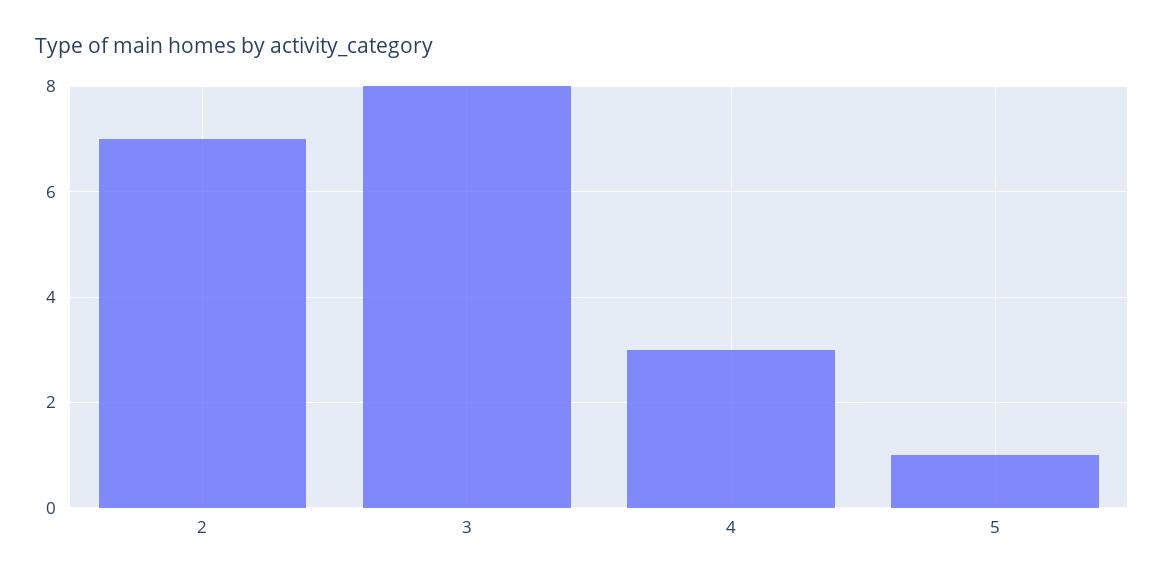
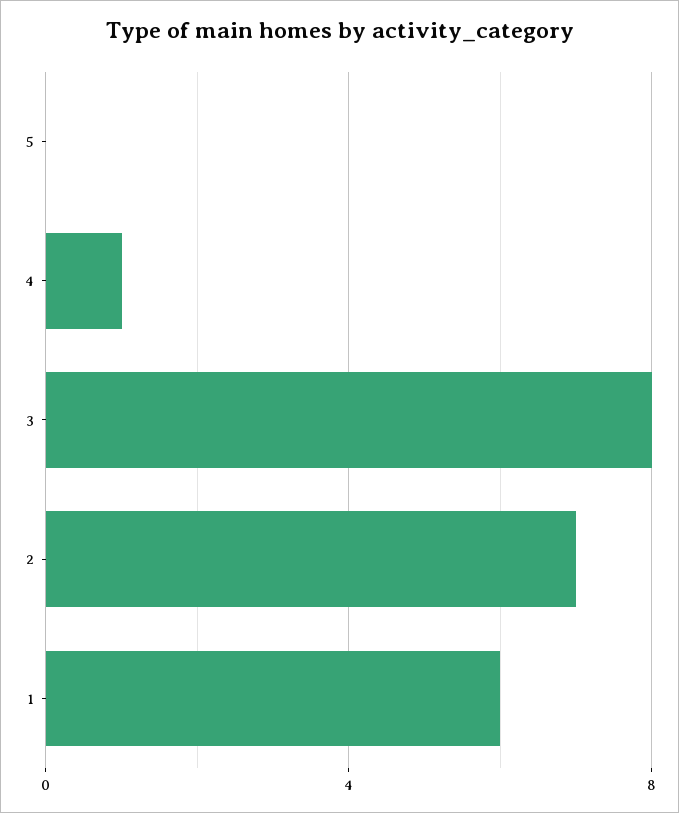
4: 3 -> 1
5: 1 -> 0
1: none -> 6

